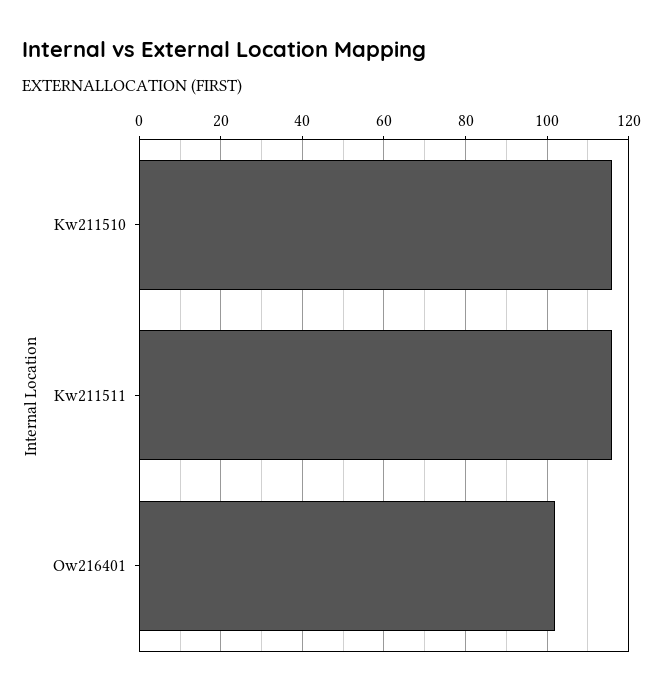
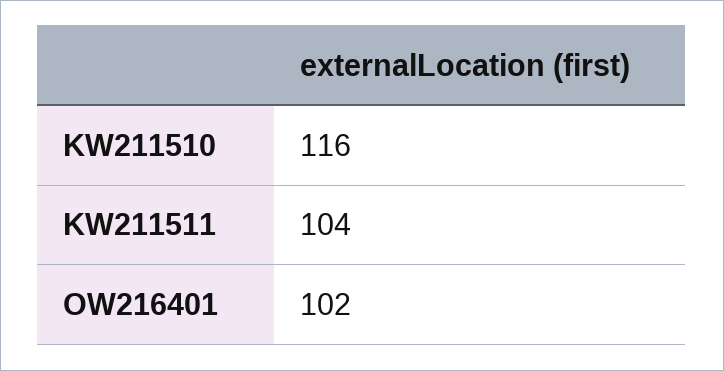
Kw211511: 115 -> 104

